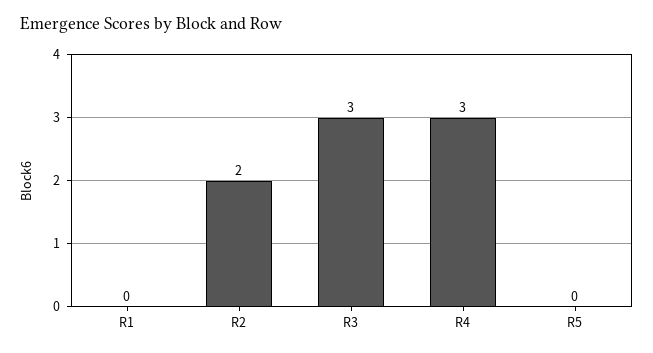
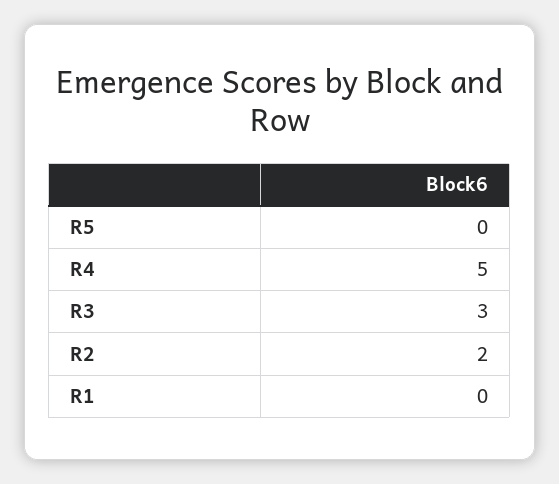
R4: 3 -> 5

